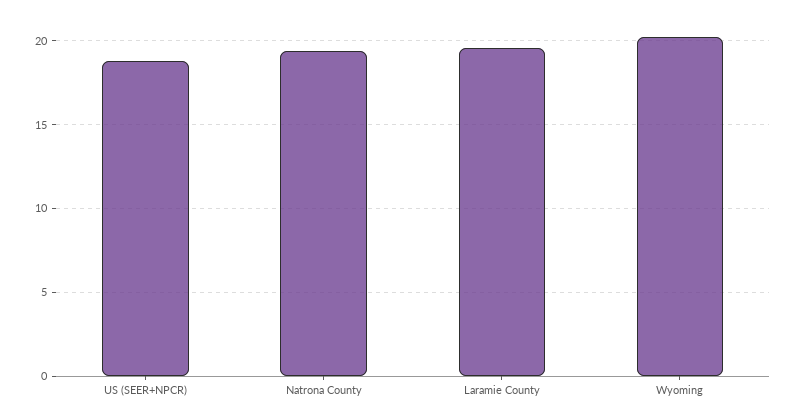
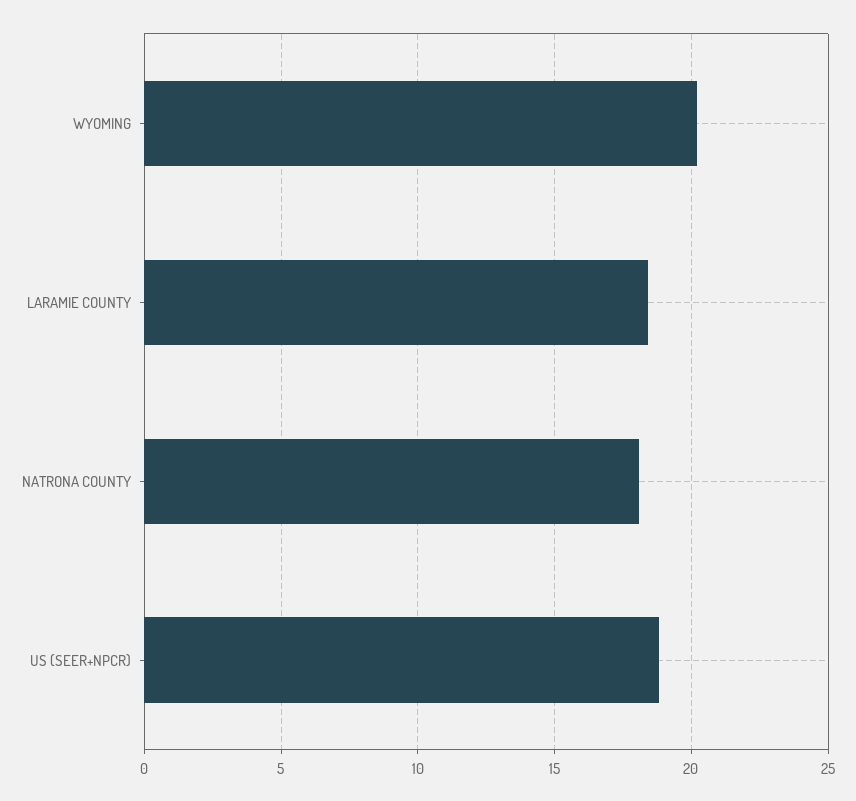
Natrona County: 19.5 -> 18
Laramie County: 19.5 -> 18.5

